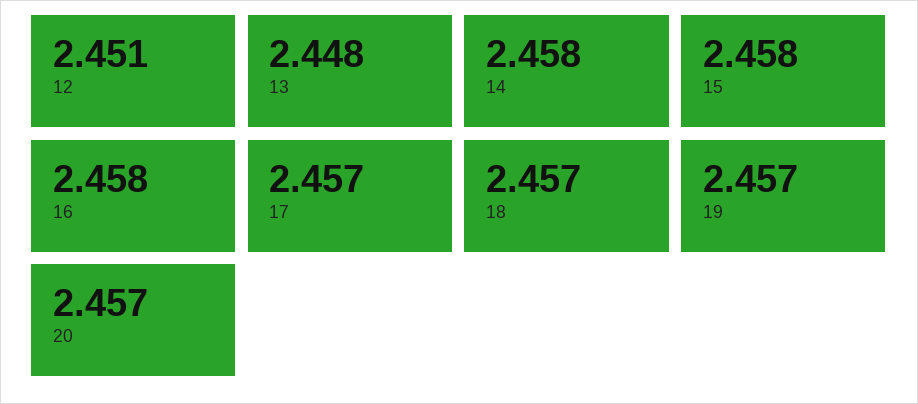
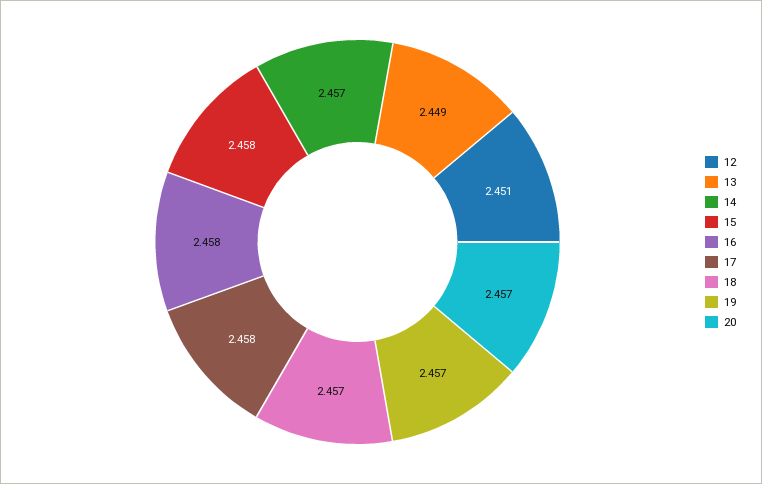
13: 2.448 -> 2.449
14: 2.458 -> 2.457
17: 2.457 -> 2.458

